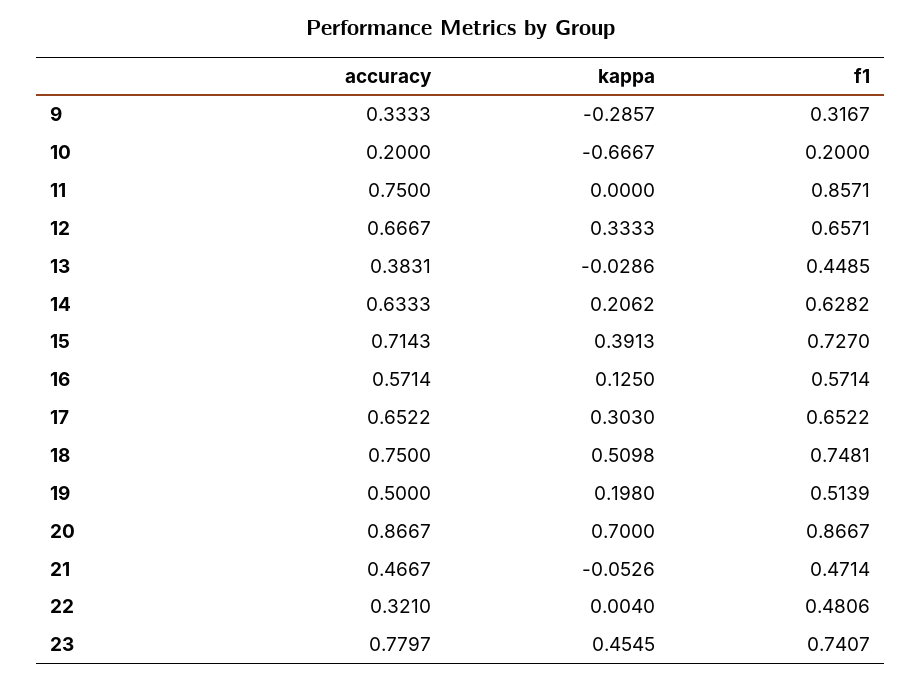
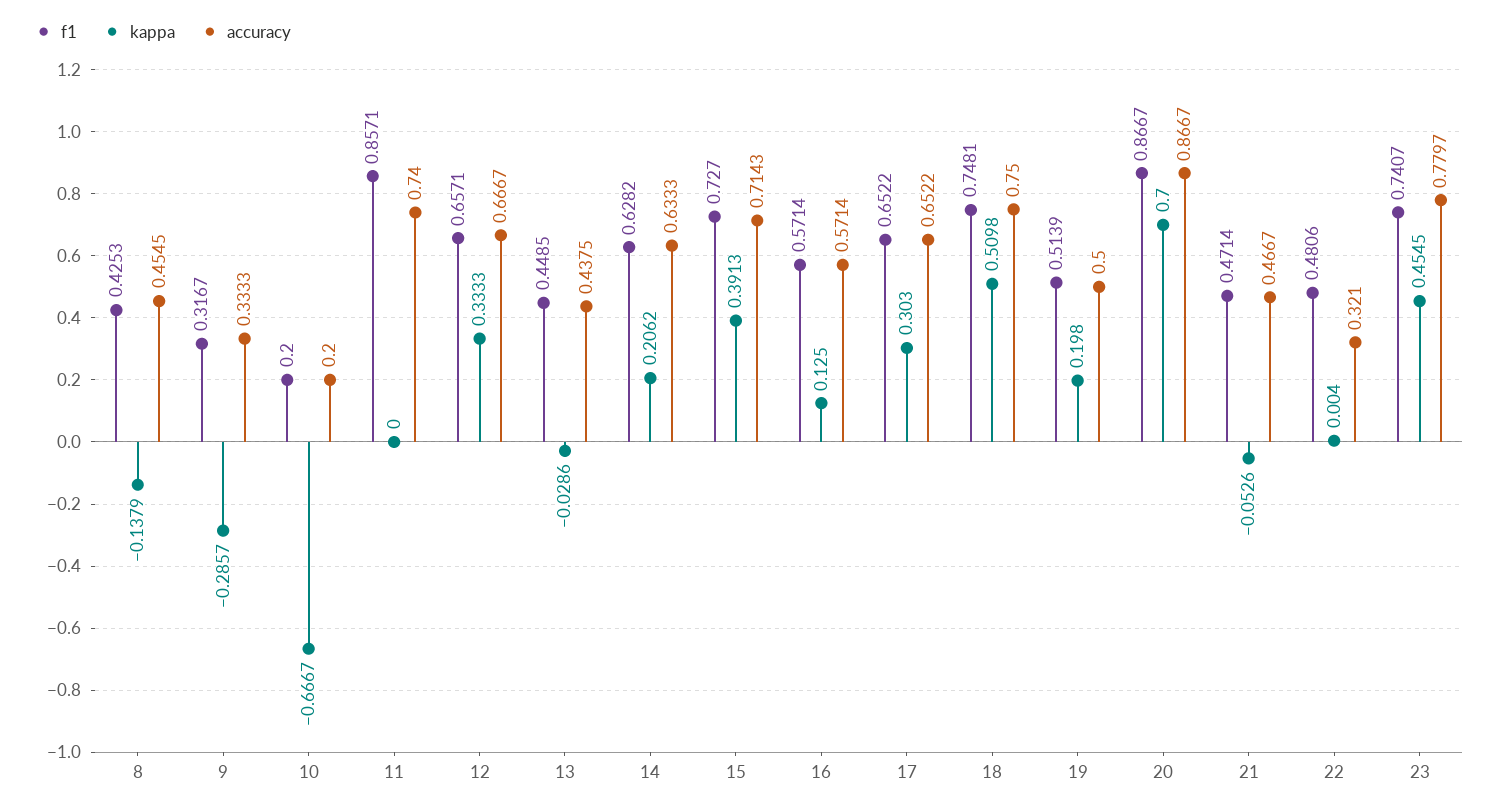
accuracy, 11: 0.75 -> 0.74
accuracy, 13: 0.3831 -> 0.4375
f1, 8: none -> 0.4253
kappa, 8: none -> -0.1379
accuracy, 8: none -> 0.4545

